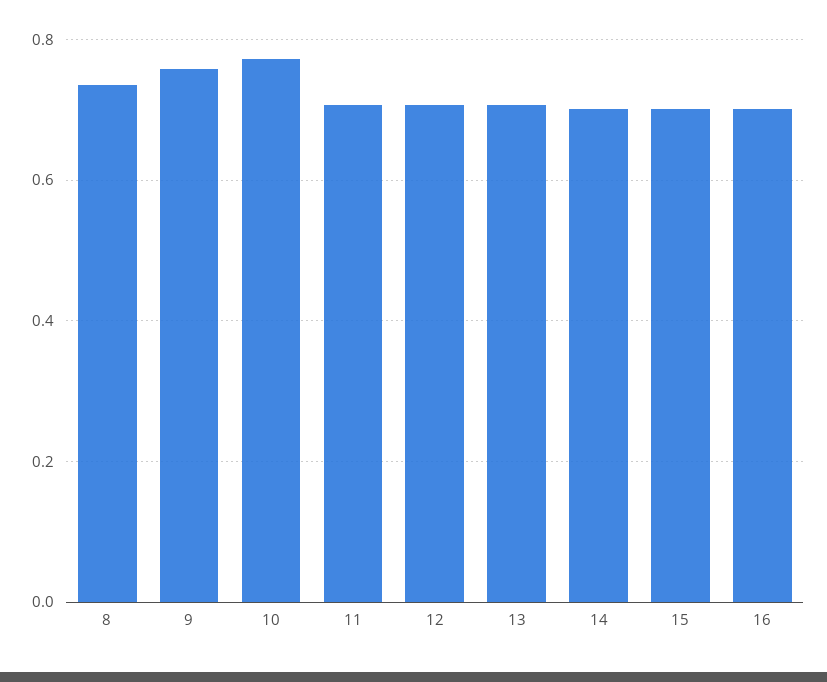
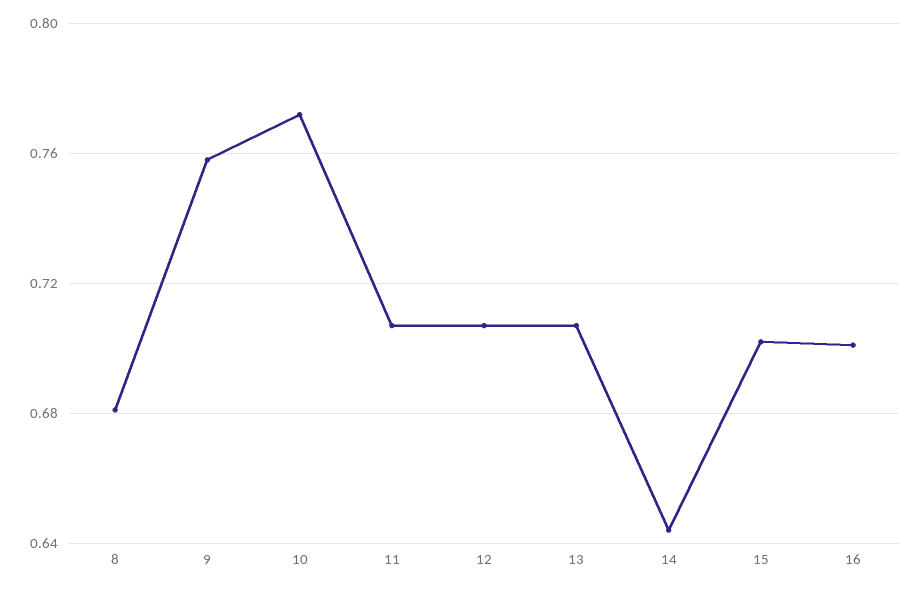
8: 0.74 -> 0.68
14: 0.7 -> 0.645

